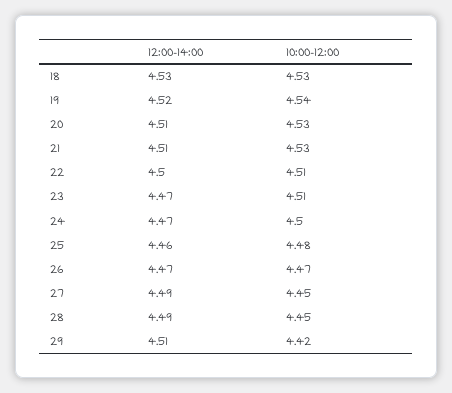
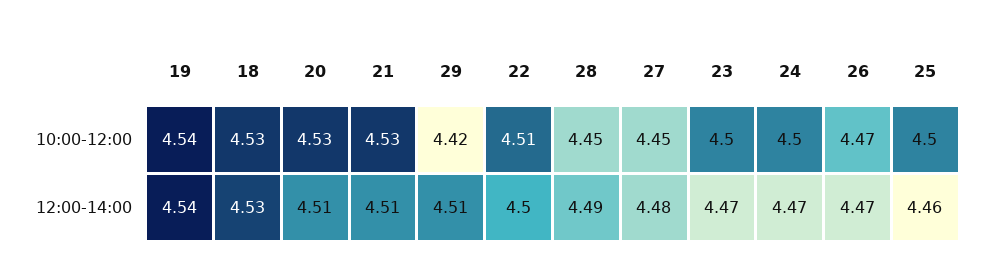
12:00-14:00, 19: 4.52 -> 4.54
10:00-12:00, 23: 4.51 -> 4.5
10:00-12:00, 25: 4.48 -> 4.5
12:00-14:00, 27: 4.49 -> 4.48

